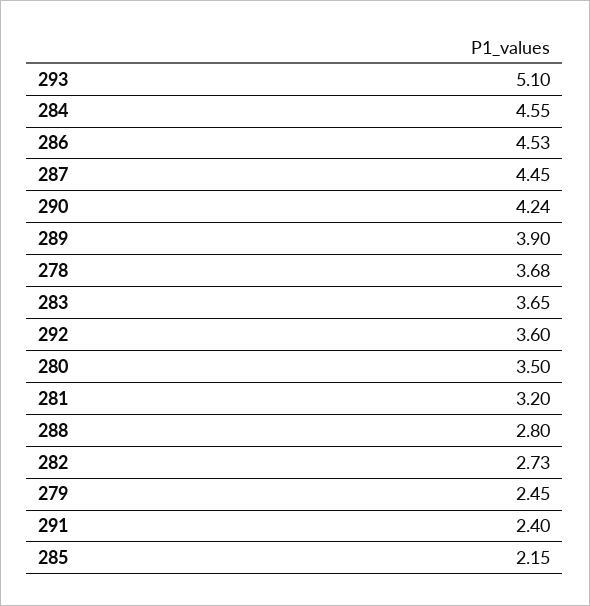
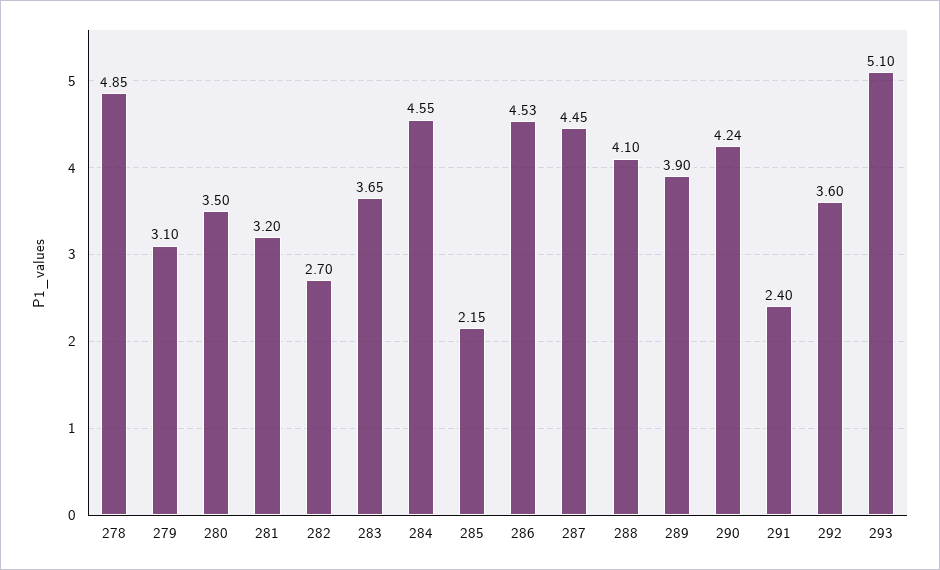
278: 3.68 -> 4.85
288: 2.8 -> 4.1
282: 2.73 -> 2.7
279: 2.45 -> 3.1

